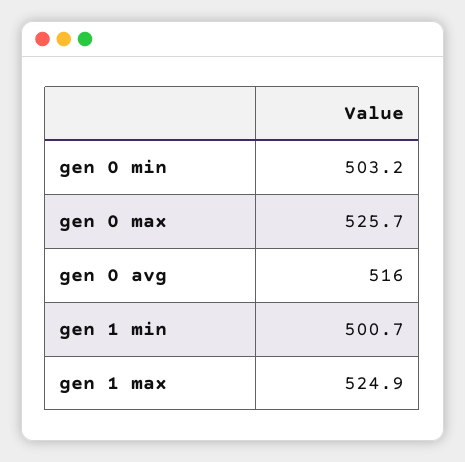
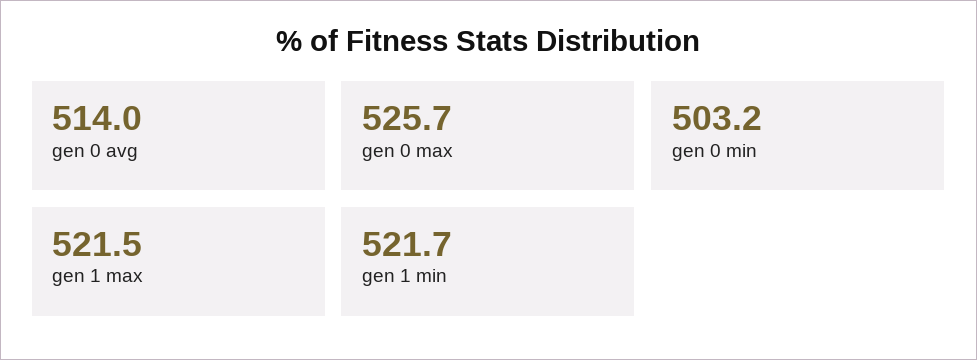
gen 0 avg: 516 -> 514
gen 1 min: 500.7 -> 521.7
gen 1 max: 524.9 -> 521.5

